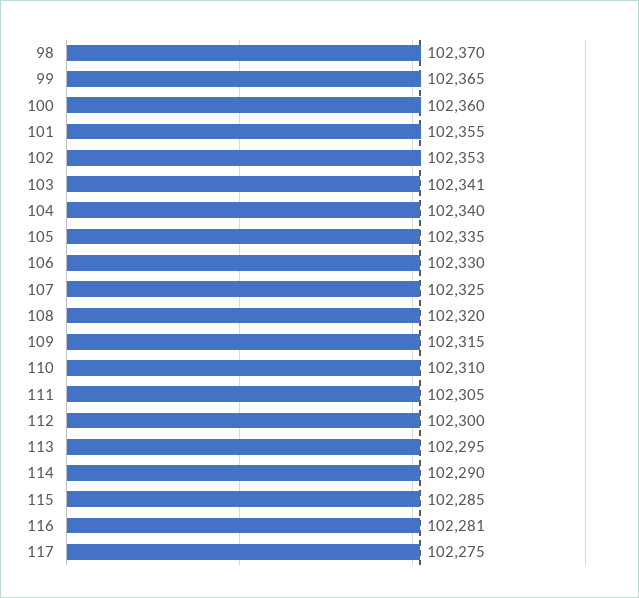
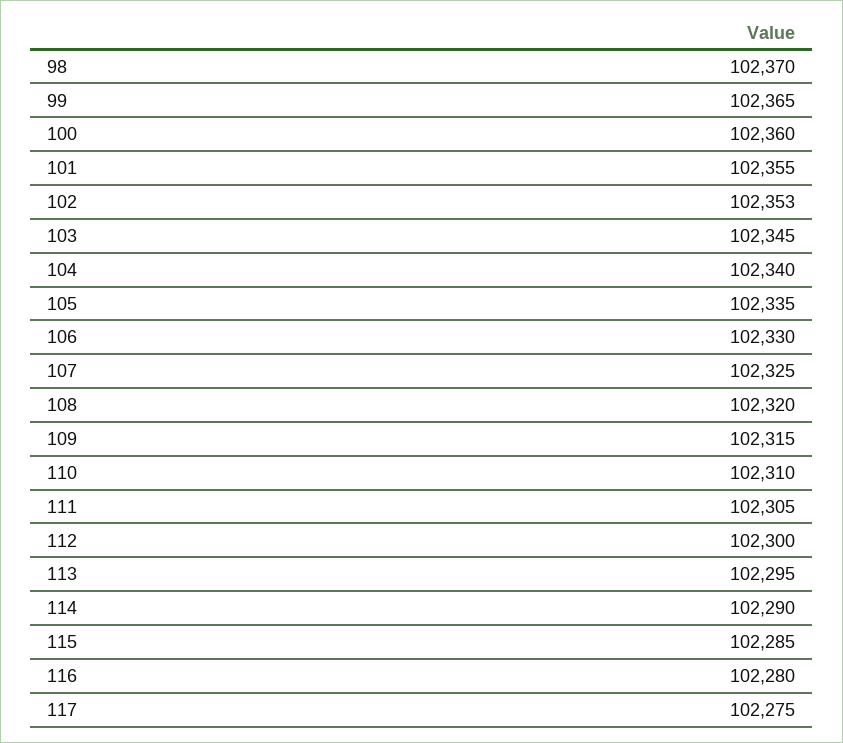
103: 102341 -> 102345
116: 102281 -> 102280

